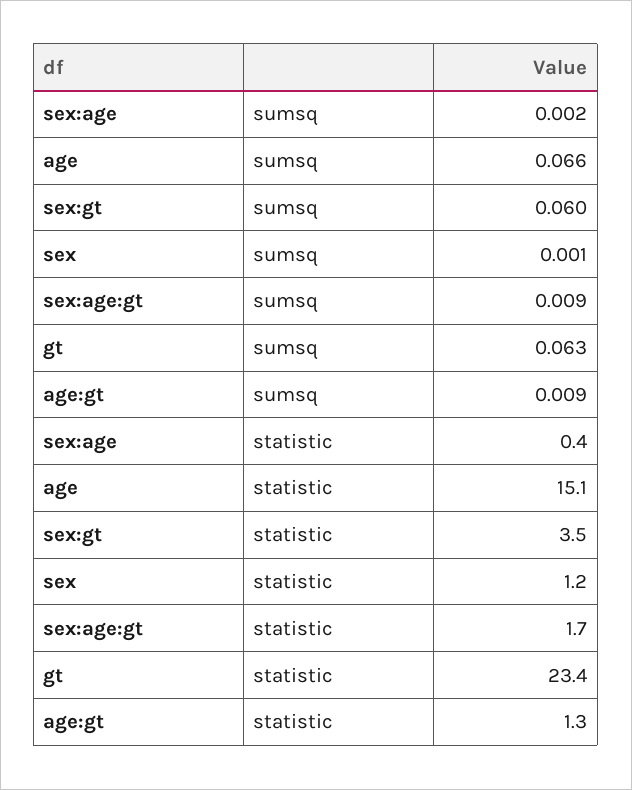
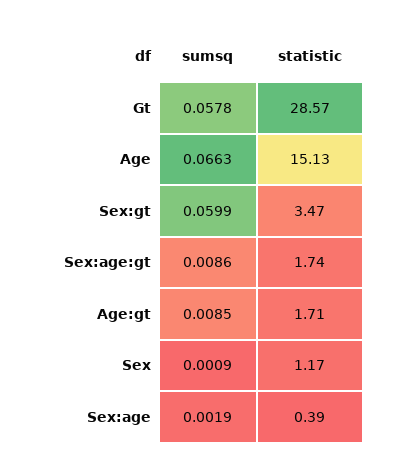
gt, sumsq: 0.063 -> 0.0578
gt, statistic: 23.4 -> 28.57
age:gt, statistic: 1.3 -> 1.71

